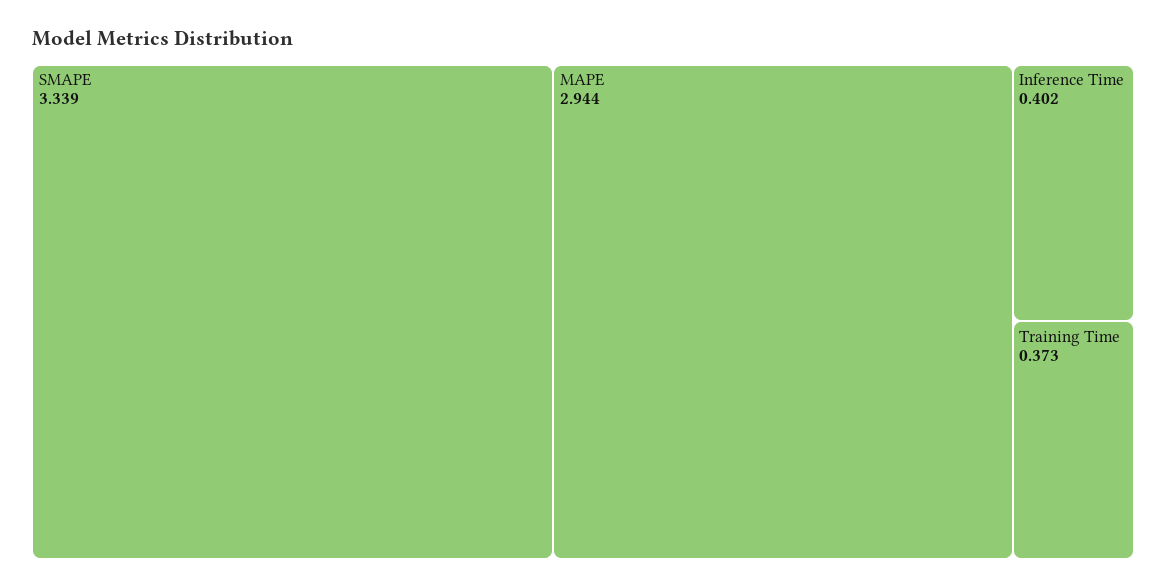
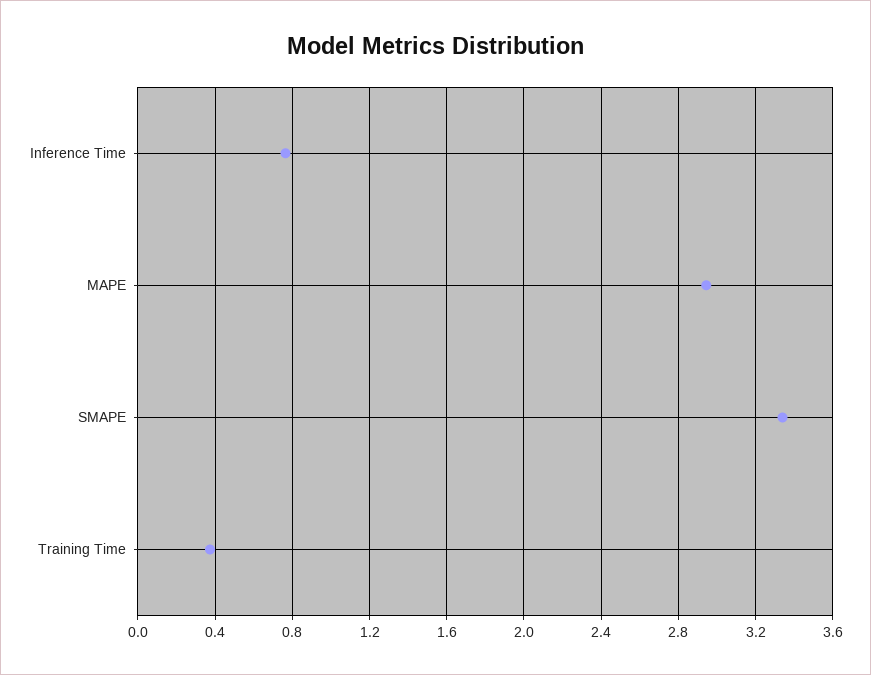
Inference Time: 0.402 -> 0.75

